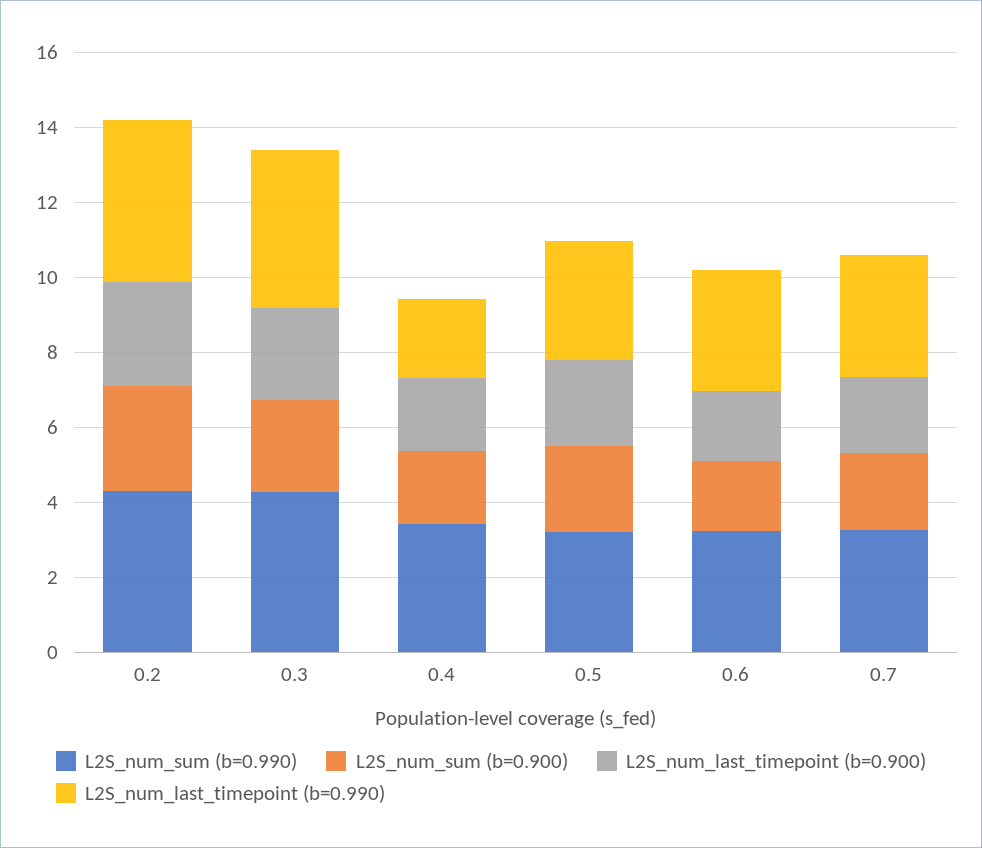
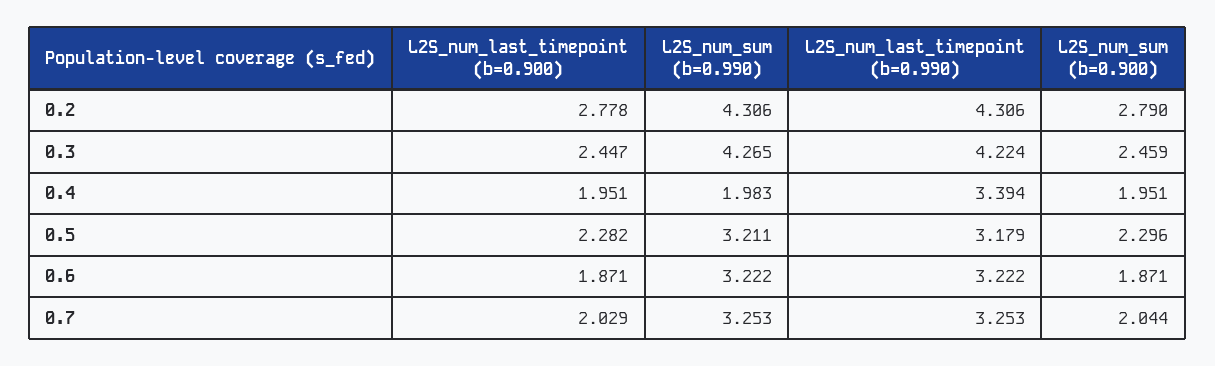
L2S_num_sum (b=0.990), 0.4: 3.5 -> 1.983
L2S_num_last_timepoint (b=0.990), 0.4: 2 -> 3.394

